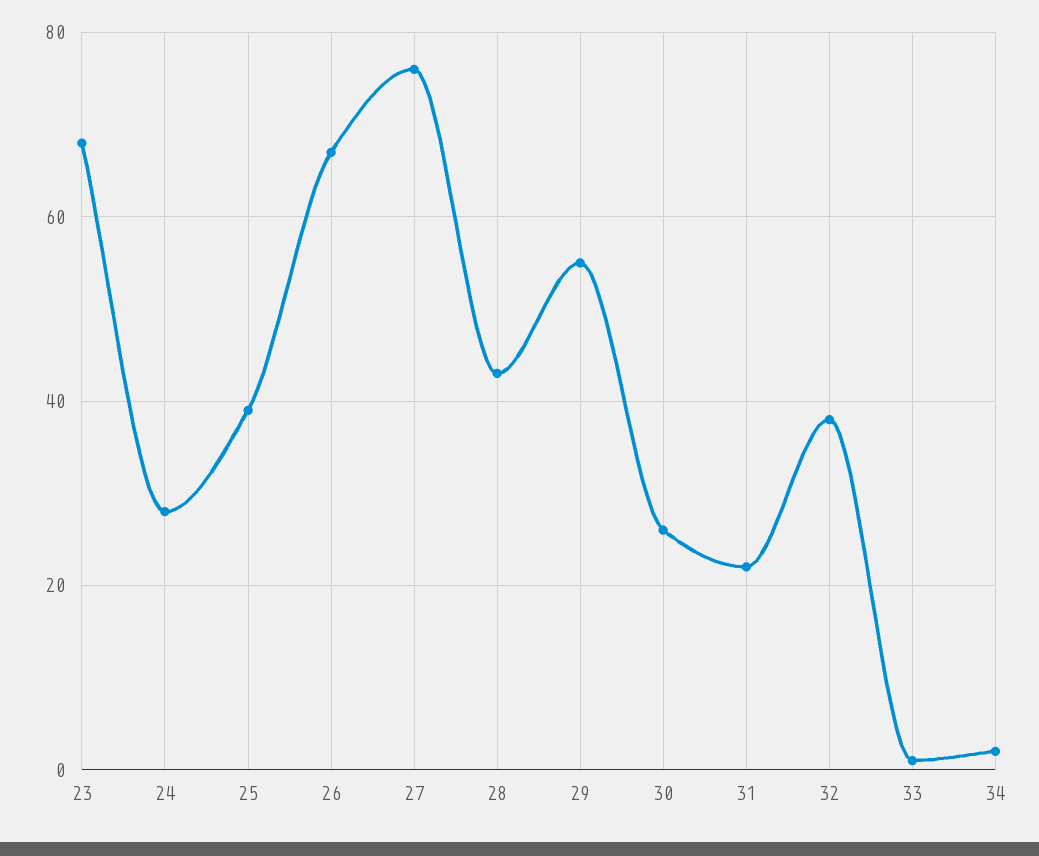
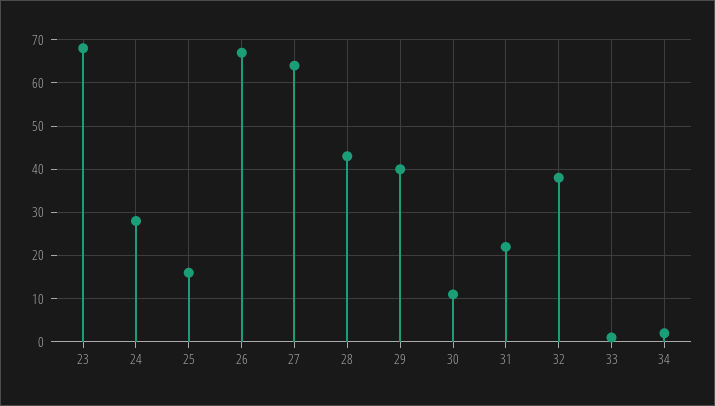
25: 40 -> 15
27: 75 -> 65
29: 55 -> 40
30: 25 -> 10

